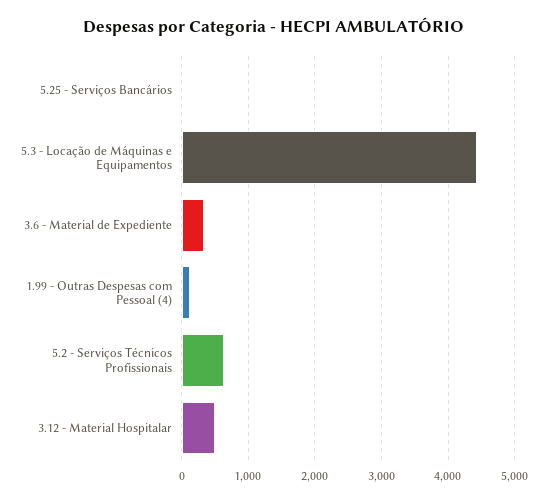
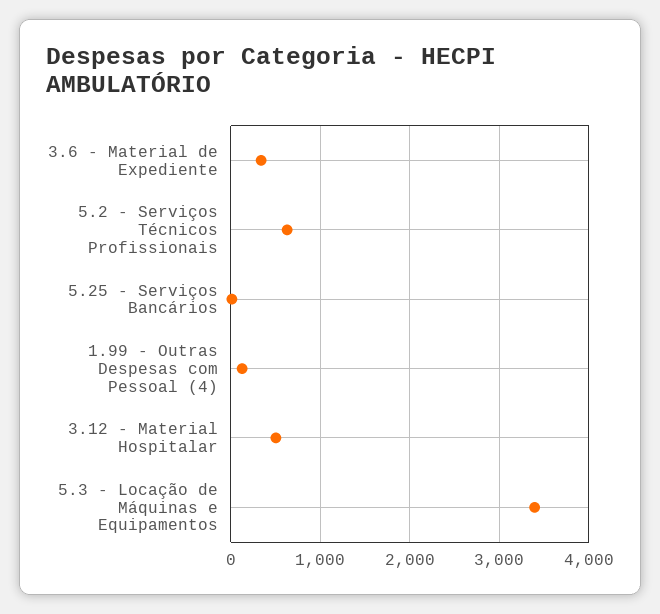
5.3 - Locação de Máquinas e Equipamentos: 4400 -> 3400

